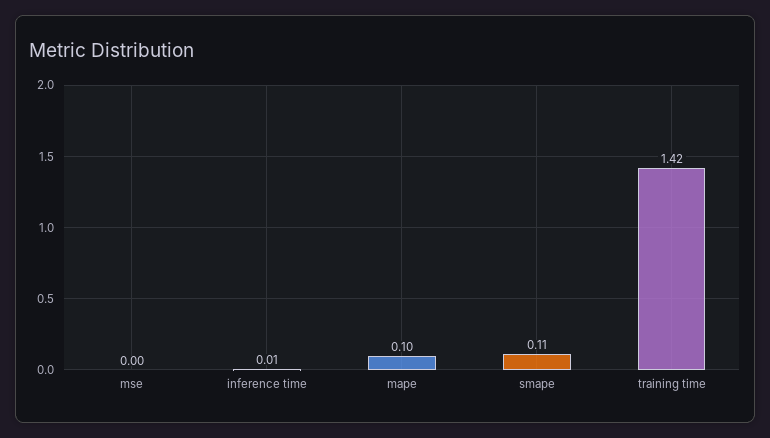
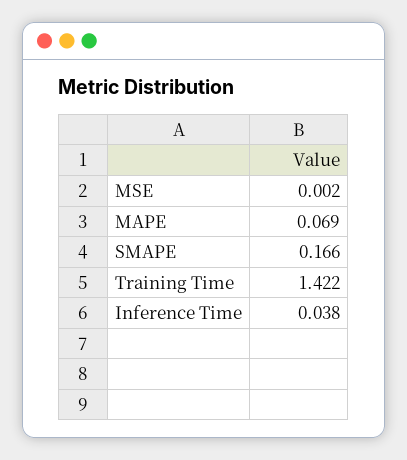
inference time: 0.01 -> 0.038
mape: 0.1 -> 0.069
smape: 0.11 -> 0.166

